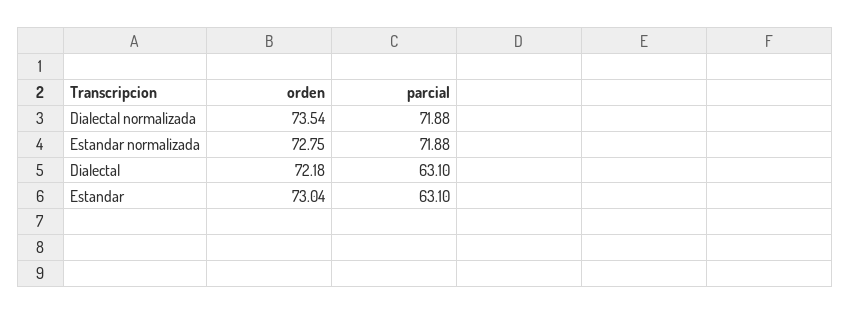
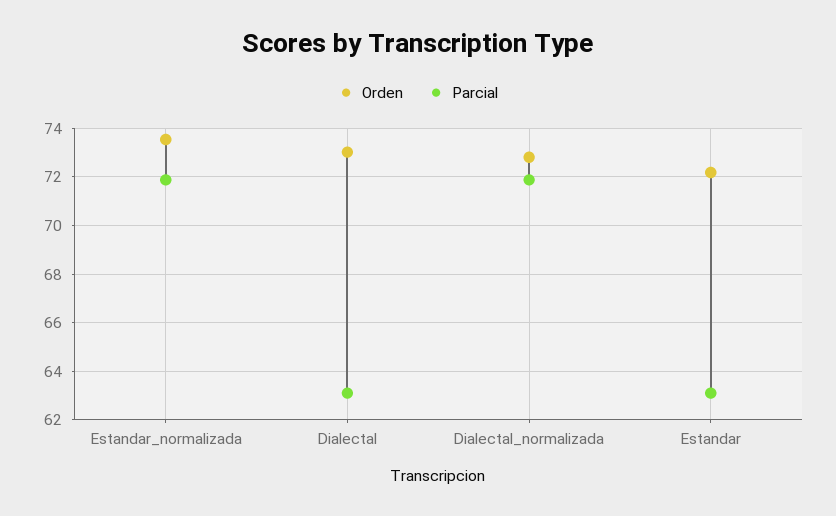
orden, Dialectal normalizada: 73.54 -> 72.75
orden, Estandar normalizada: 72.75 -> 73.5
orden, Dialectal: 72.18 -> 73
orden, Estandar: 73.04 -> 72.25

